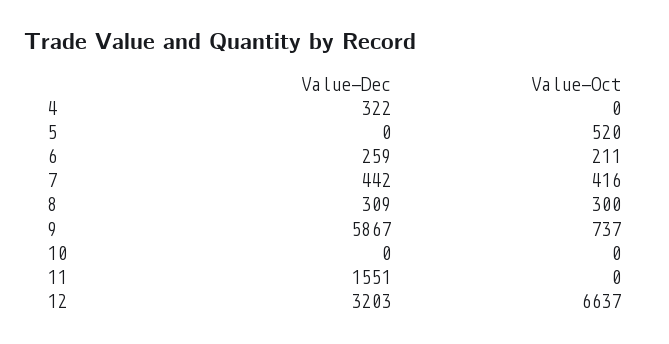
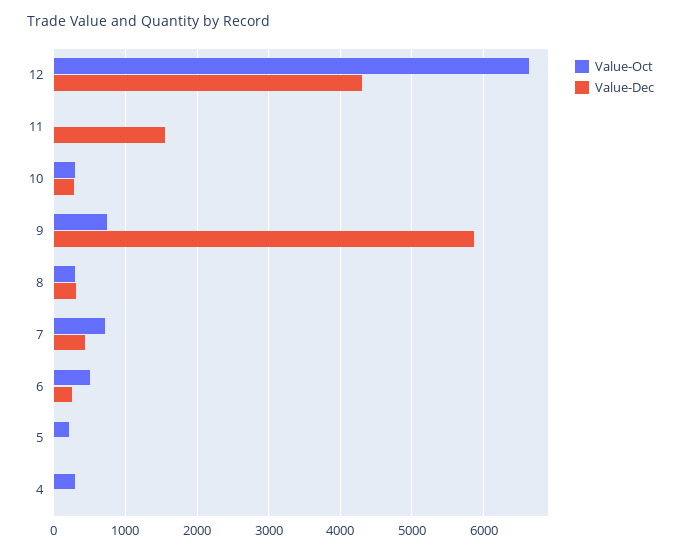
Value-Dec, 4: 322 -> 0
Value-Oct, 4: 0 -> 300
Value-Oct, 5: 520 -> 200
Value-Oct, 6: 211 -> 500
Value-Oct, 7: 416 -> 700
Value-Dec, 10: 0 -> 300
Value-Oct, 10: 0 -> 300
Value-Dec, 12: 3203 -> 4300

